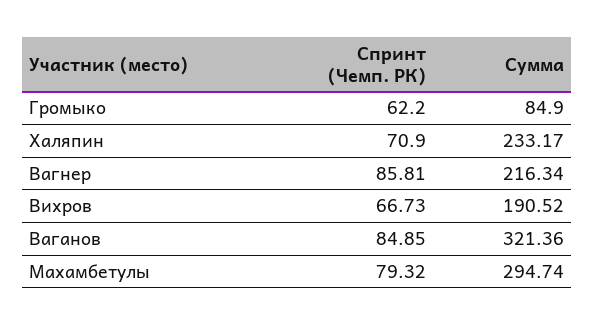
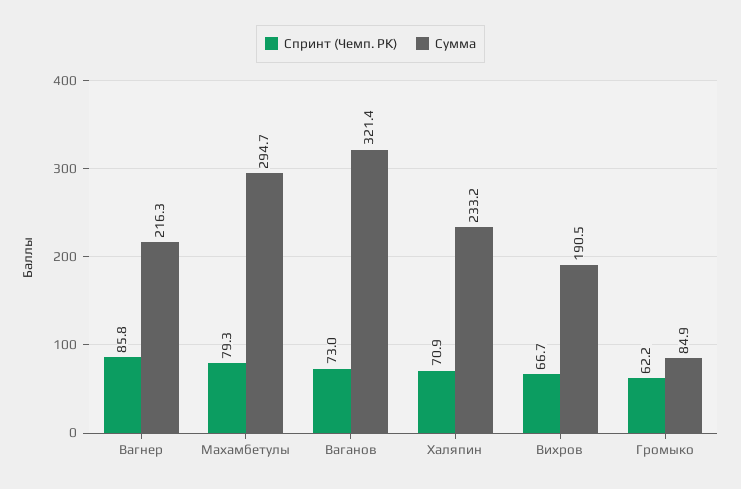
Спринт (Чемп. РК), Ваганов: 84.85 -> 73

